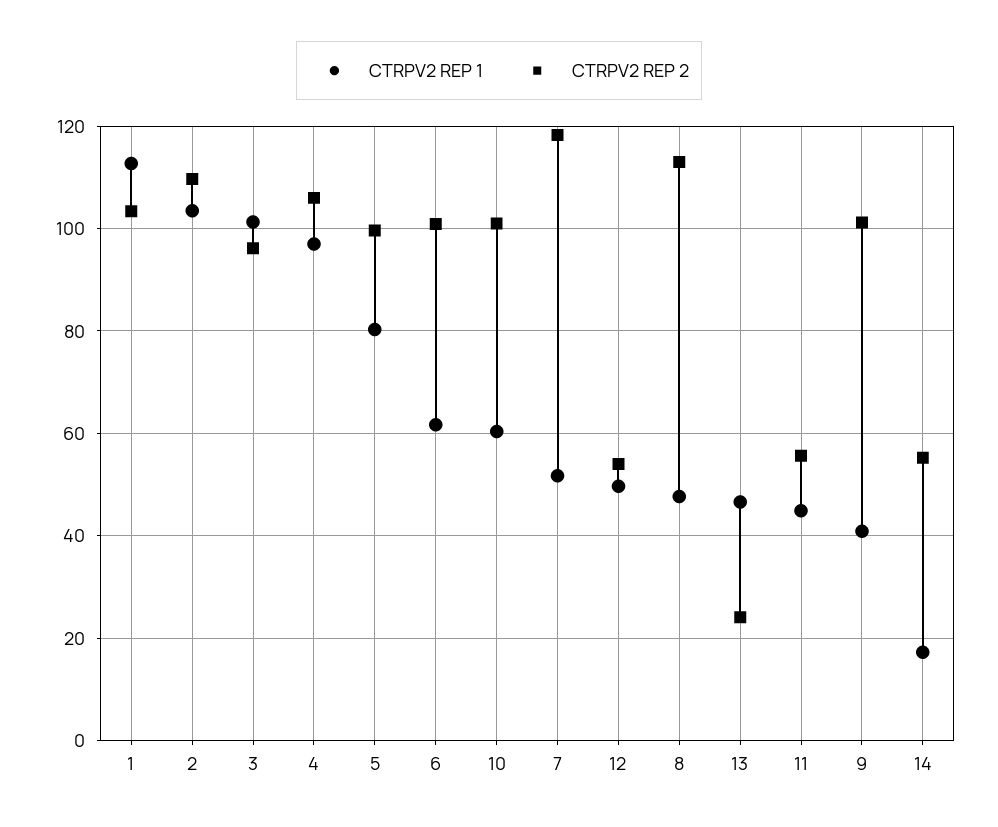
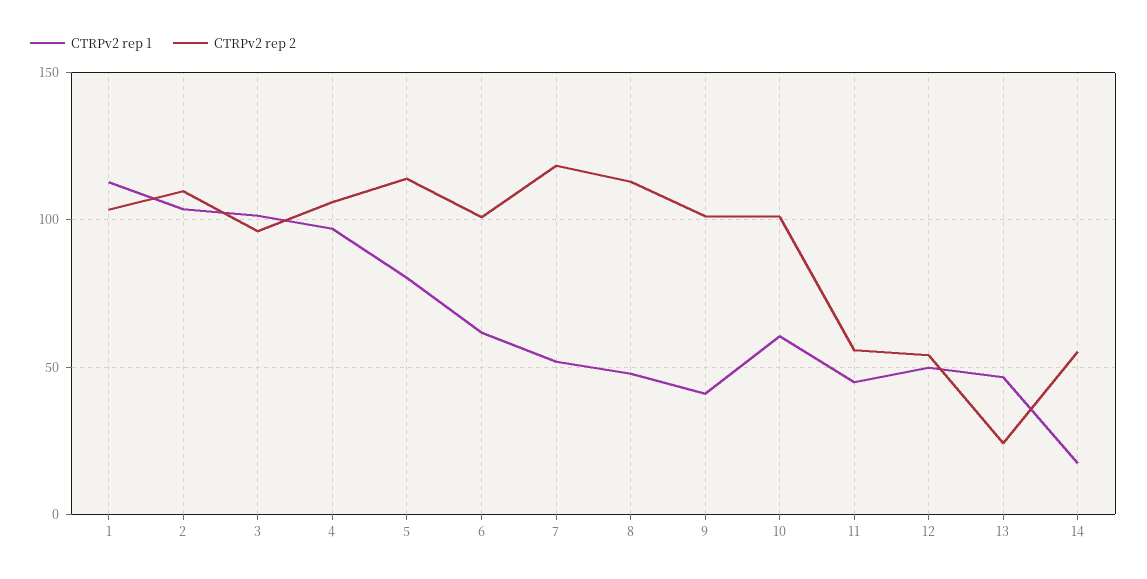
CTRPV2 REP 2, 5: 100 -> 115

